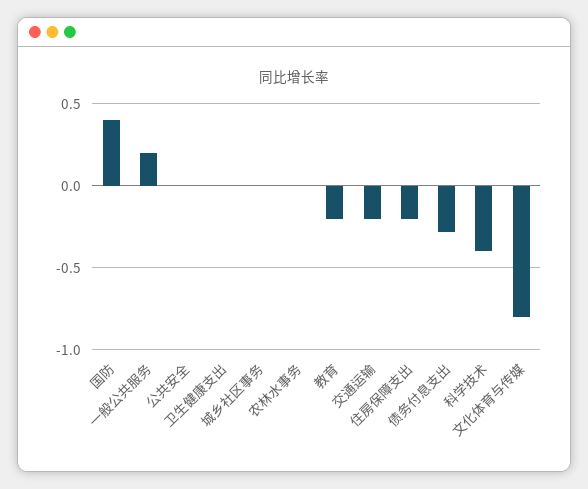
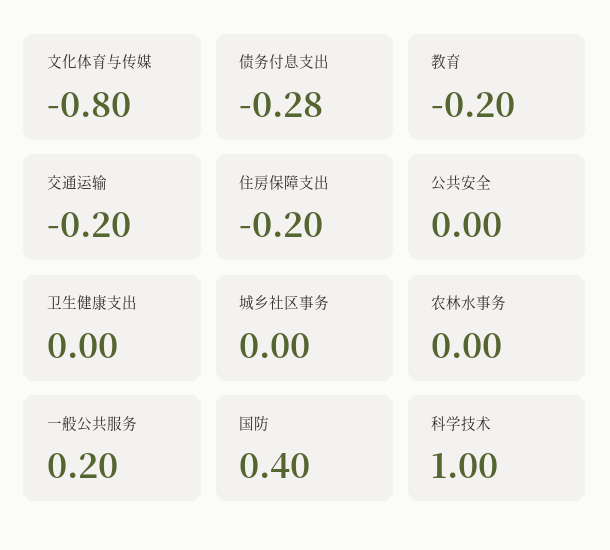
科学技术: -0.4 -> 1

